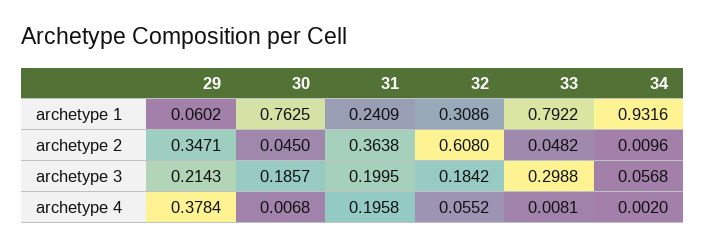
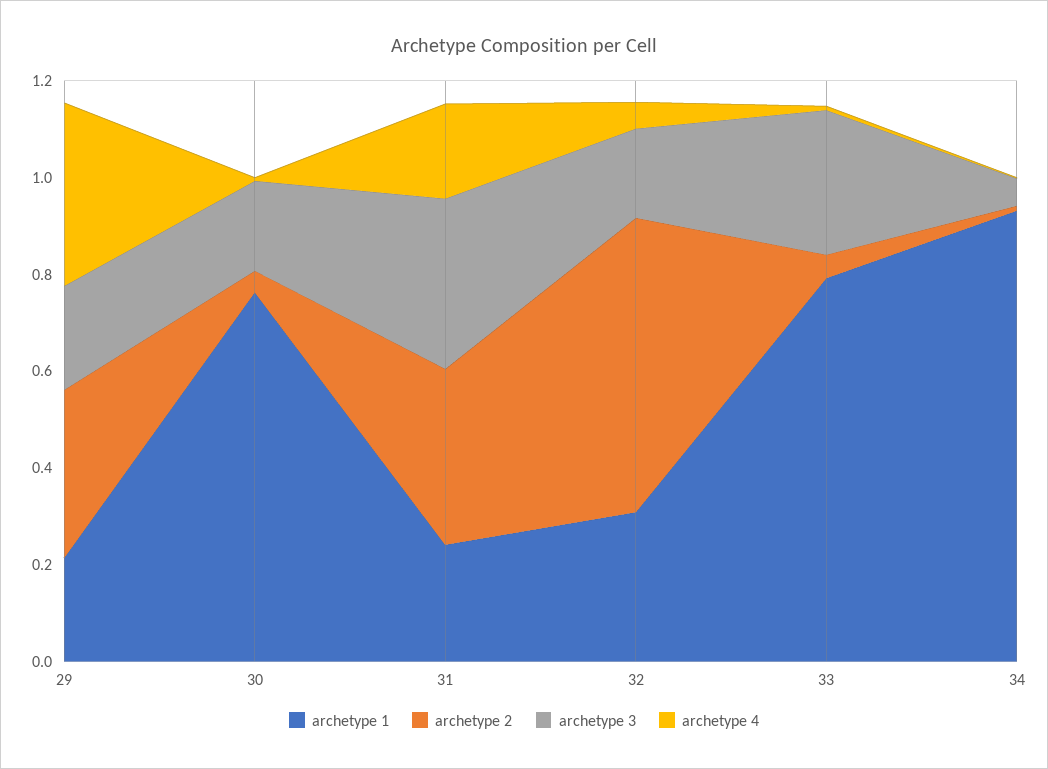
archetype 1, 29: 0.0602 -> 0.2
archetype 3, 31: 0.1995 -> 0.35

